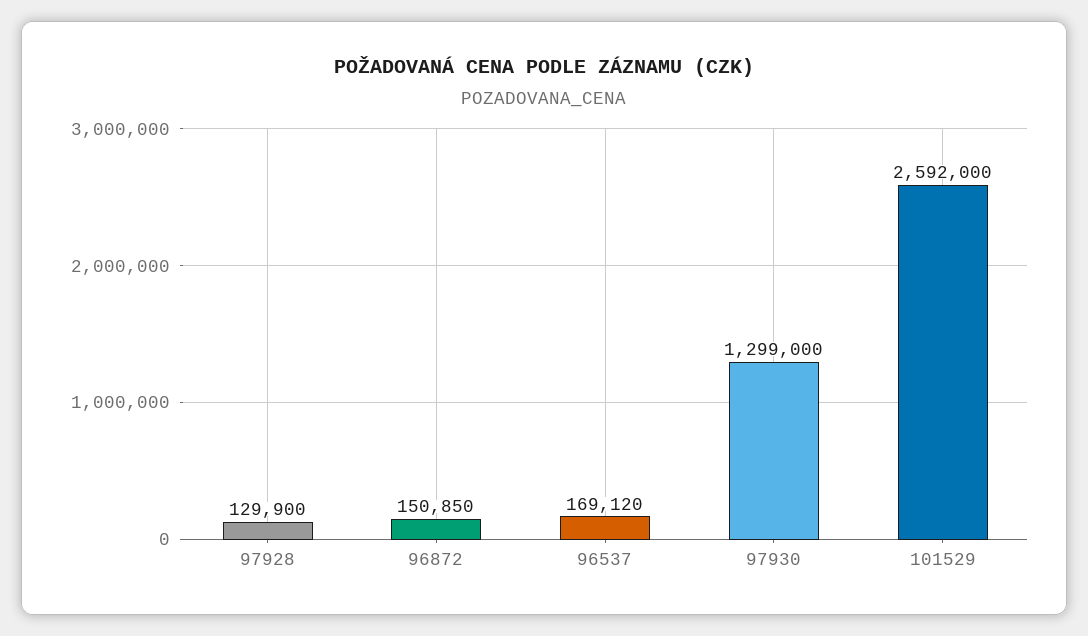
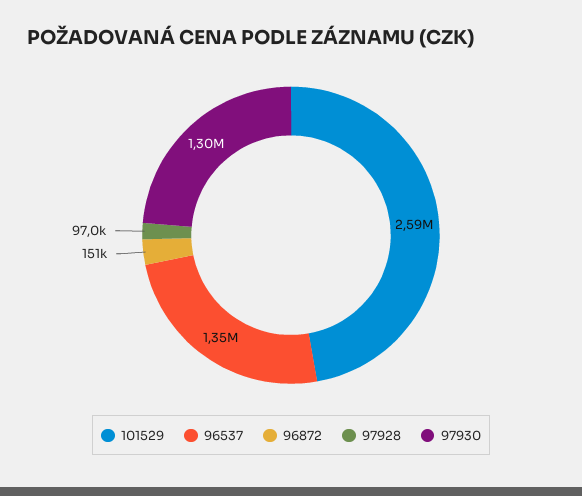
97928: 129900 -> 97000
96537: 169120 -> 1350000

